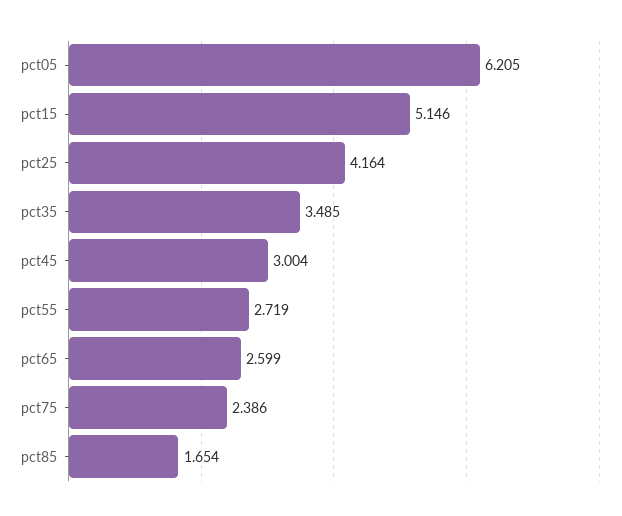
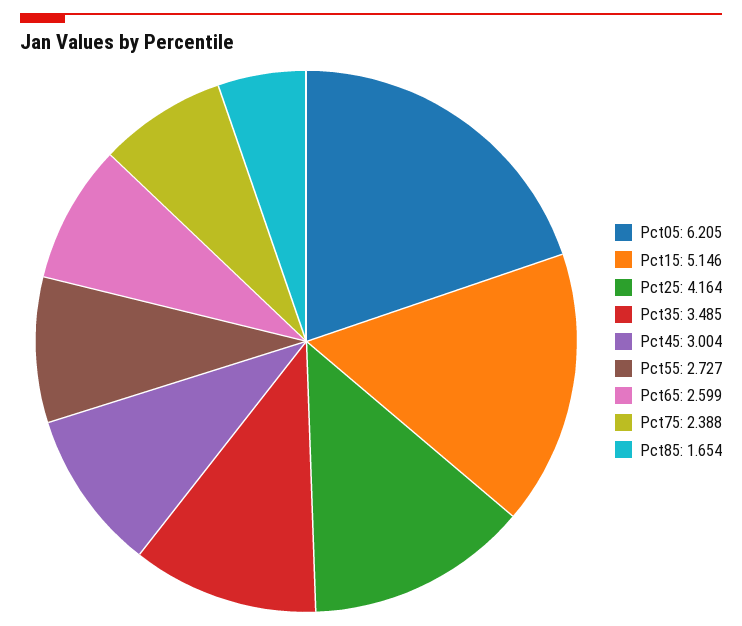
pct55: 2.719 -> 2.727
pct75: 2.386 -> 2.388

